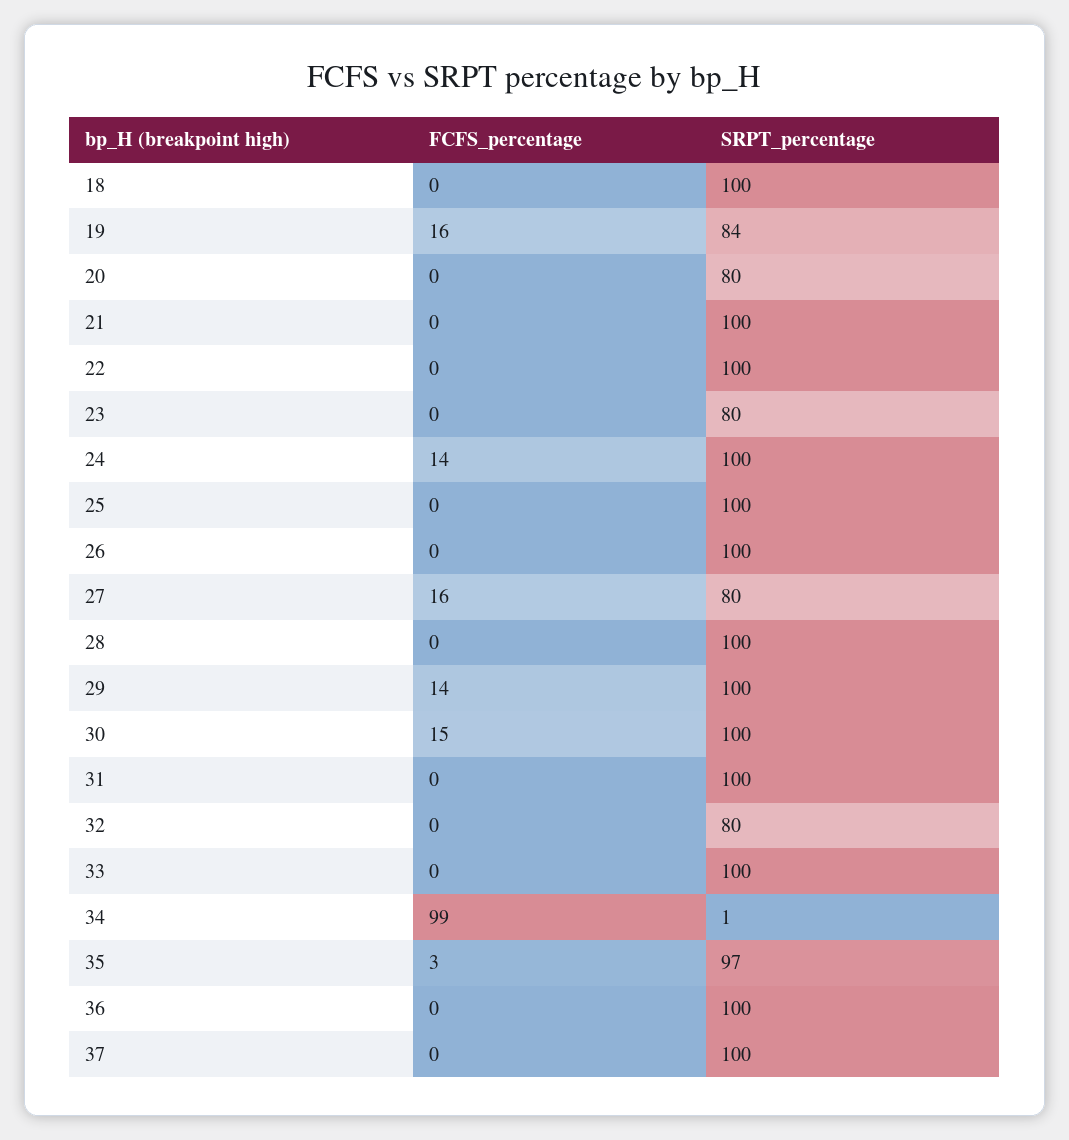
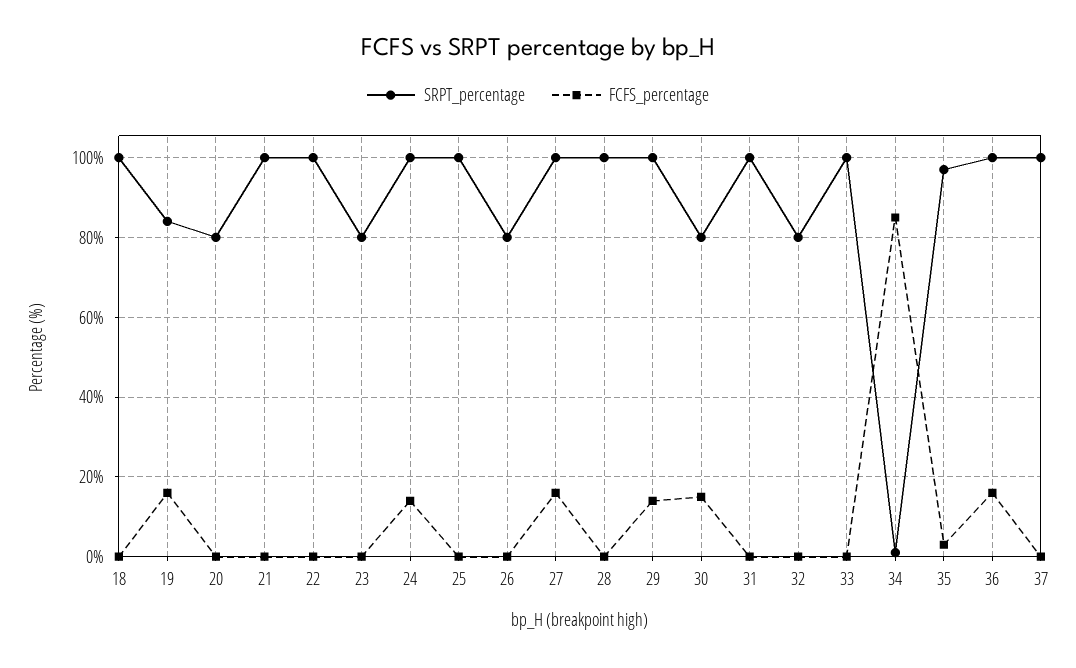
SRPT_percentage, 26: 100 -> 80
SRPT_percentage, 27: 80 -> 100
SRPT_percentage, 30: 100 -> 80
FCFS_percentage, 34: 99 -> 85
FCFS_percentage, 36: 0 -> 15

